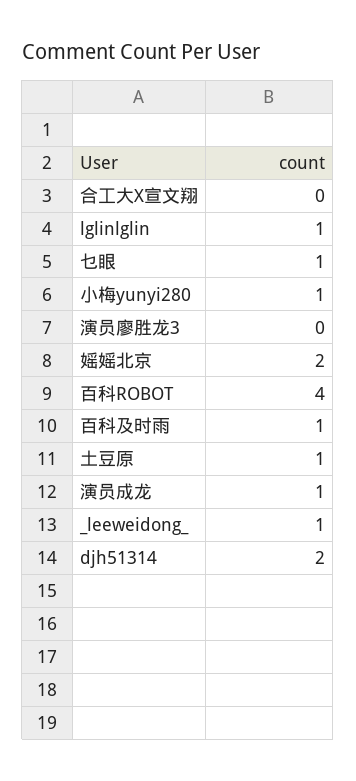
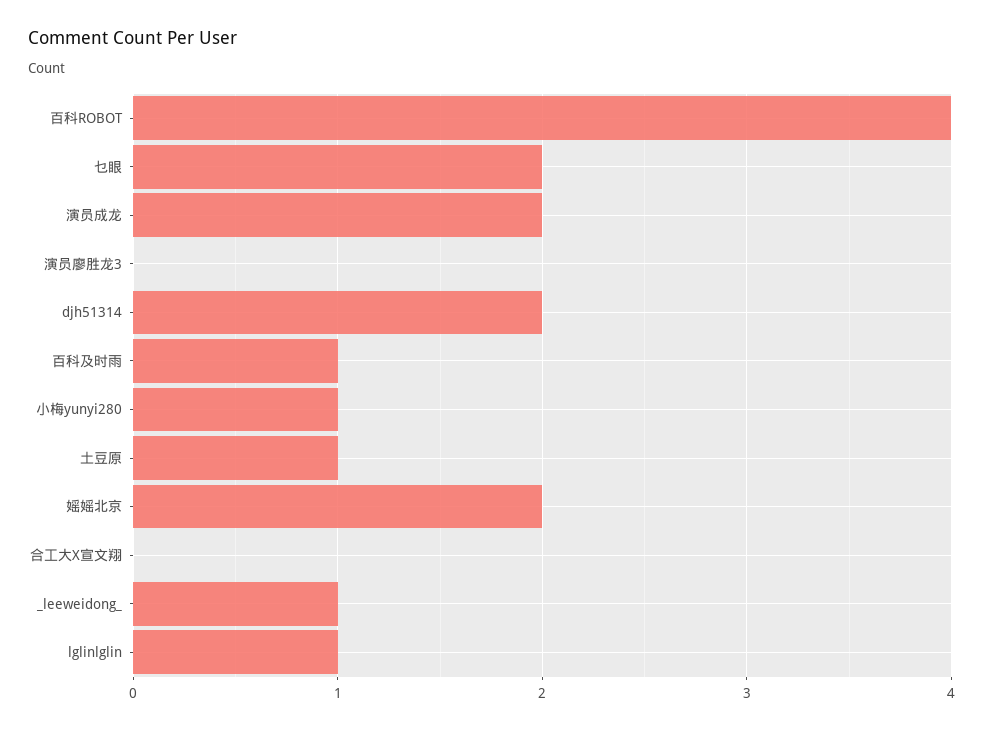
乜眼: 1 -> 2
演员成龙: 1 -> 2

